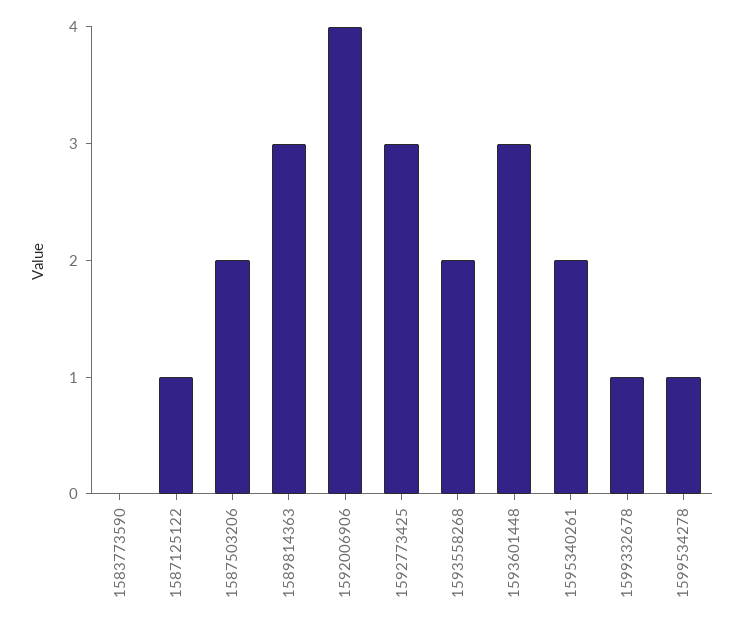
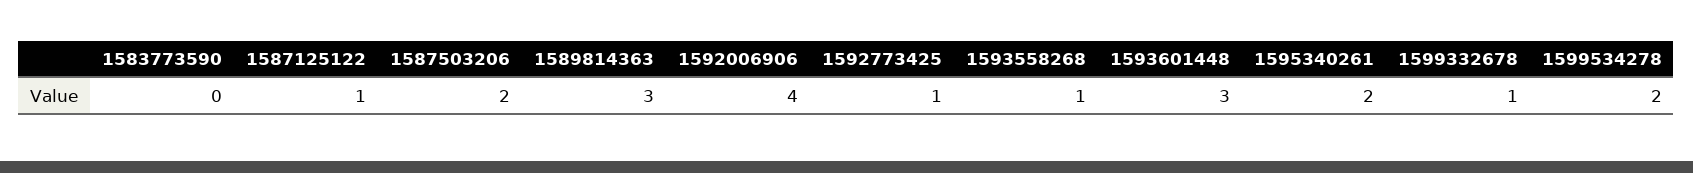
1592773425: 3 -> 1
1593558268: 2 -> 1
1599534278: 1 -> 2

